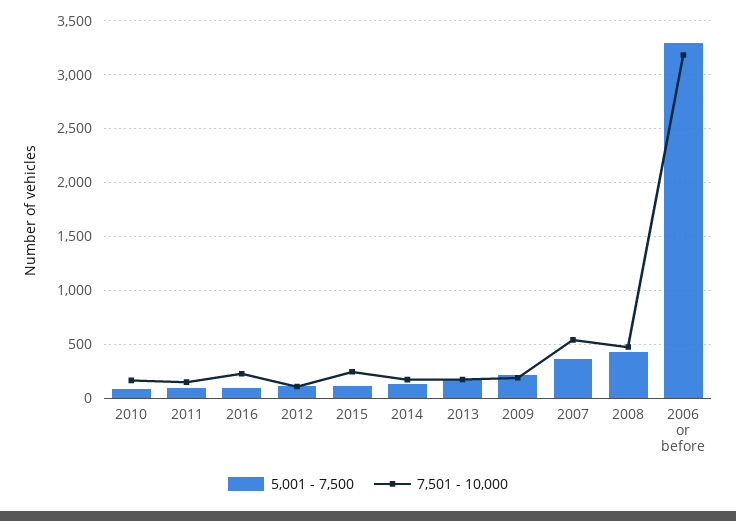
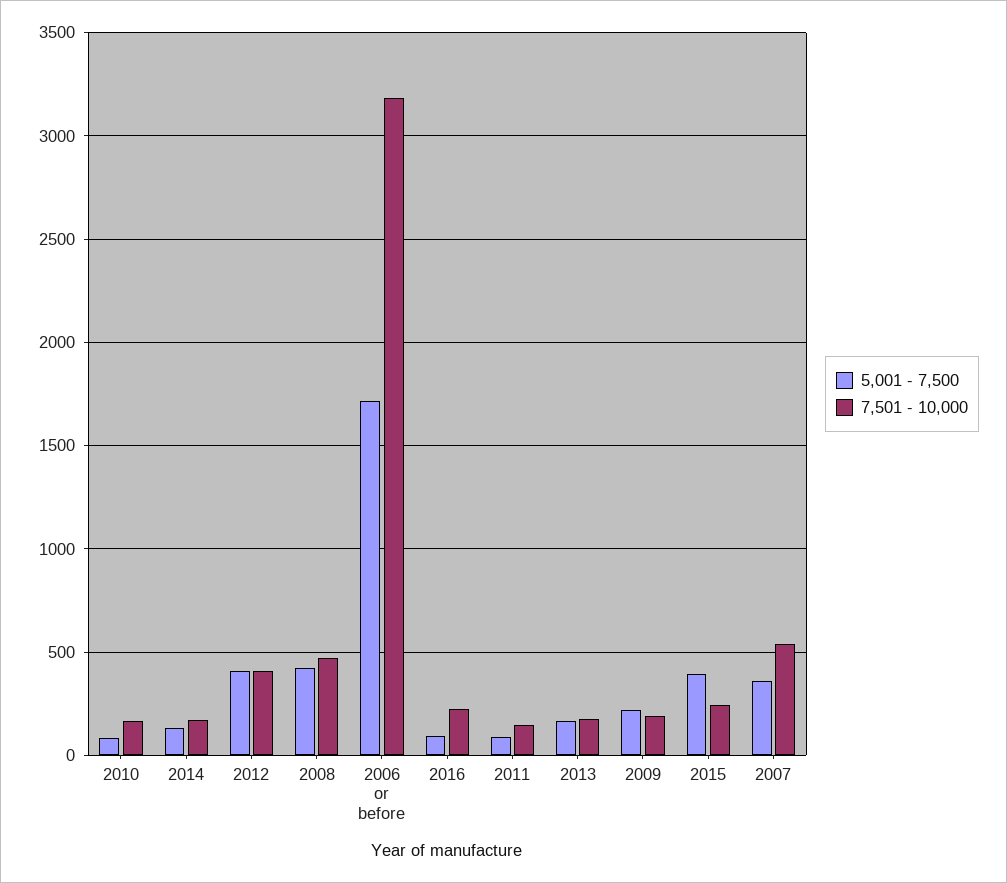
5,001 - 7,500, 2012: 100 -> 400
7,501 - 10,000, 2012: 100 -> 400
5,001 - 7,500, 2015: 100 -> 400
5,001 - 7,500, 2006 or before: 3300 -> 1700

